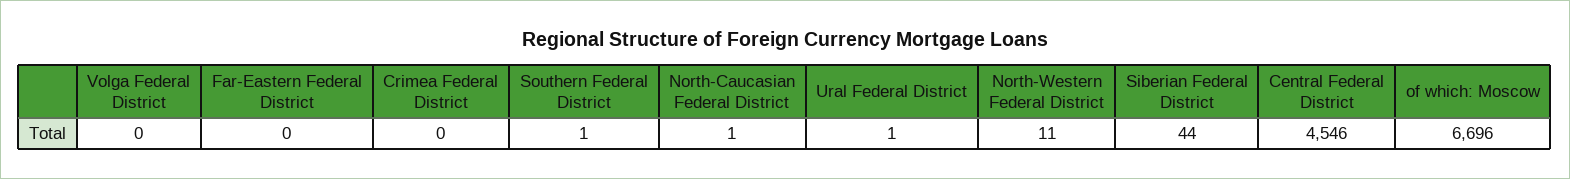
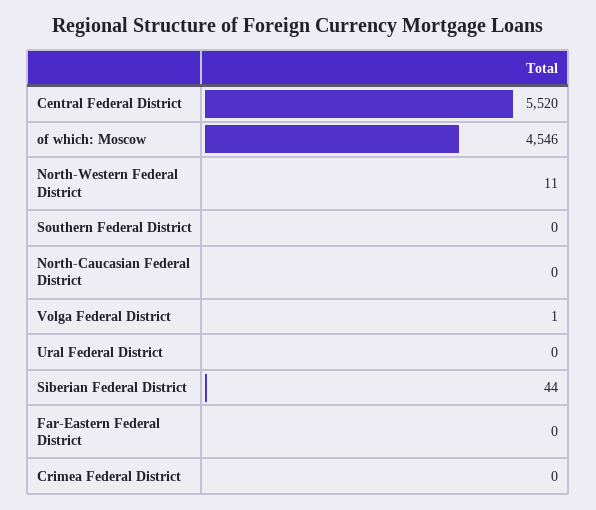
Volga Federal District: 0 -> 1
Southern Federal District: 1 -> 0
North-Caucasian Federal District: 1 -> 0
Ural Federal District: 1 -> 0
Central Federal District: 4546 -> 5520
of which: Moscow: 6696 -> 4546

